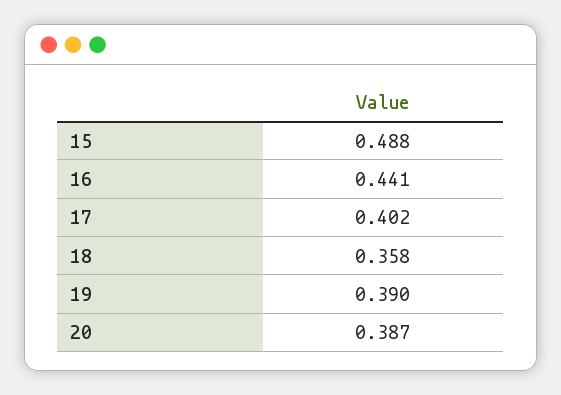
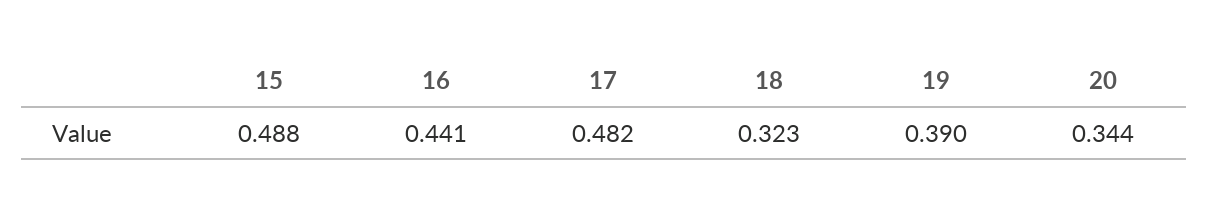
17: 0.402 -> 0.482
18: 0.358 -> 0.323
20: 0.387 -> 0.344

